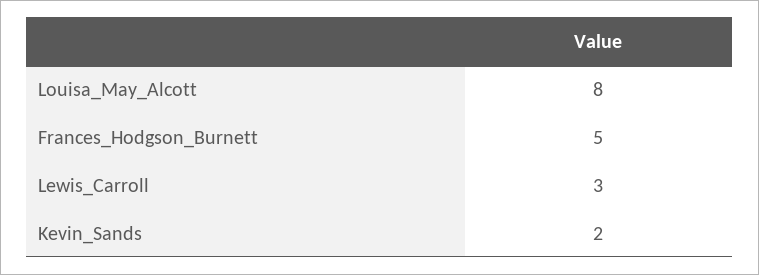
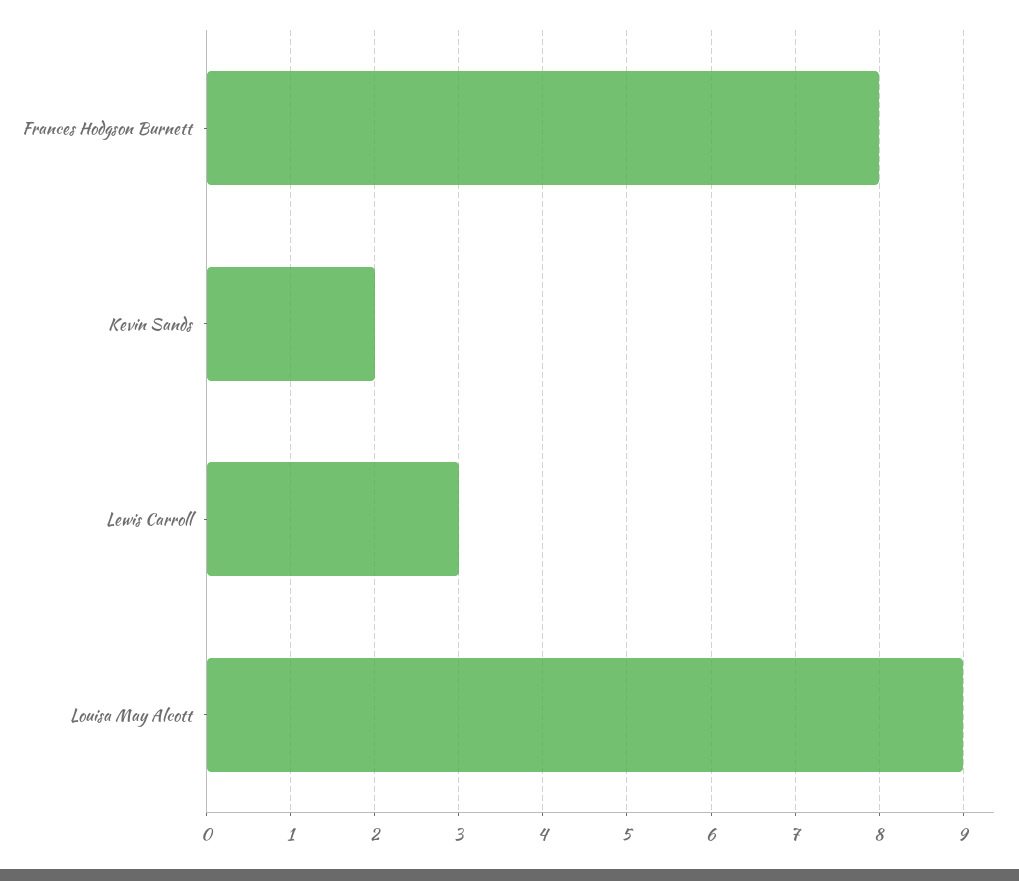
Louisa_May_Alcott: 8 -> 9
Frances_Hodgson_Burnett: 5 -> 8

